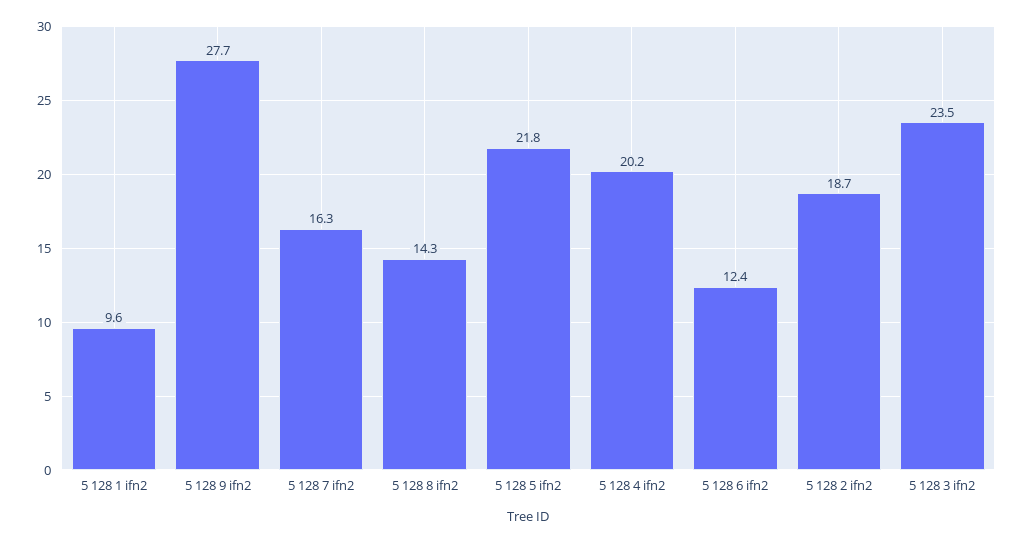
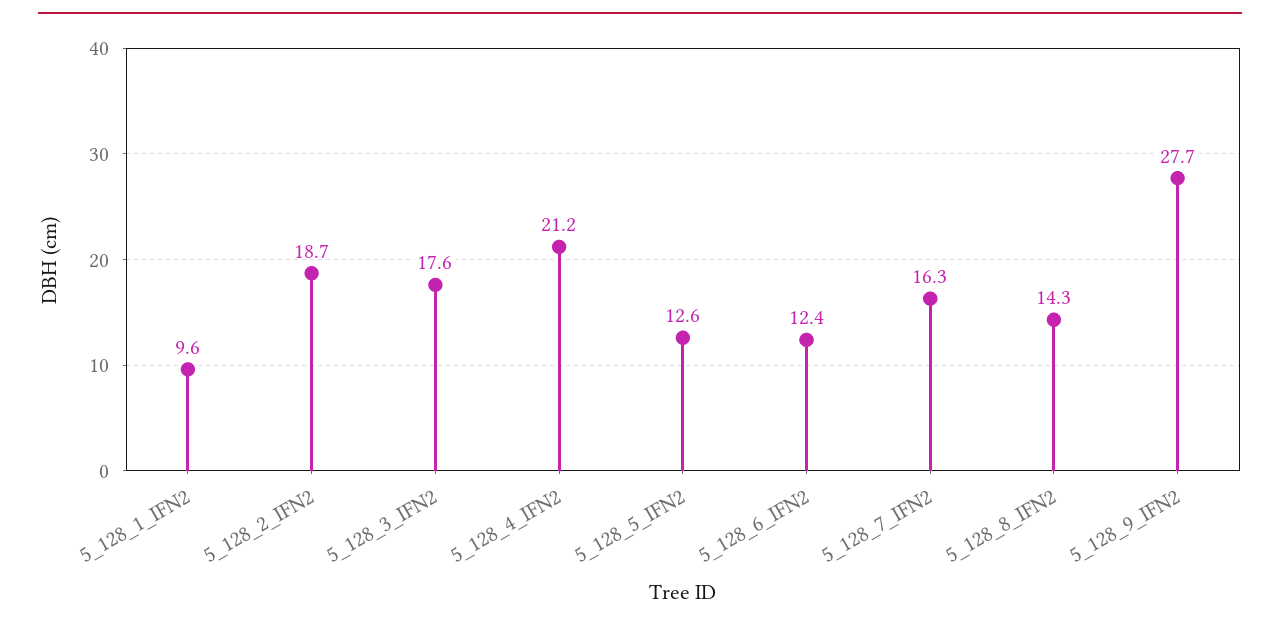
5 128 5 ifn2: 21.8 -> 12.6
5 128 4 ifn2: 20.2 -> 21.2
5 128 3 ifn2: 23.5 -> 17.6

